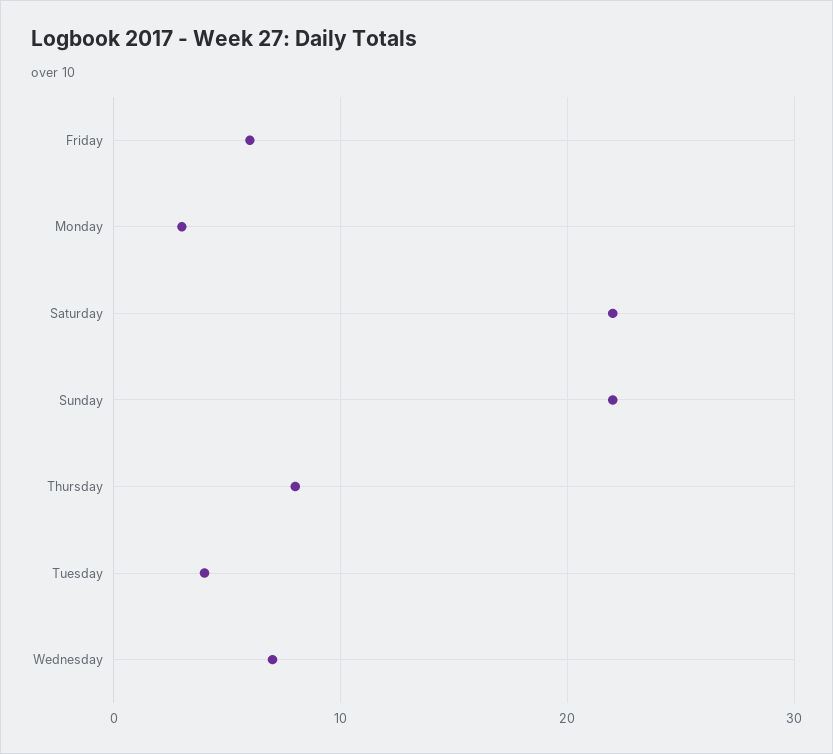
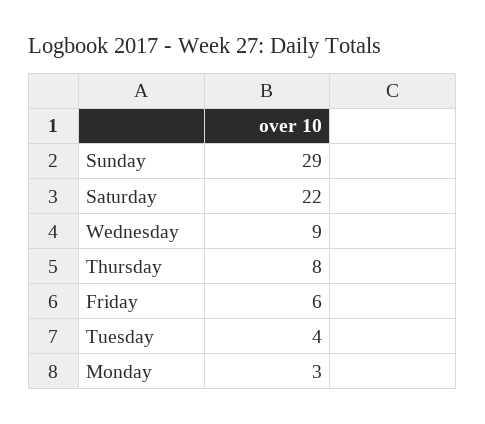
Sunday: 22 -> 29
Wednesday: 7 -> 9

